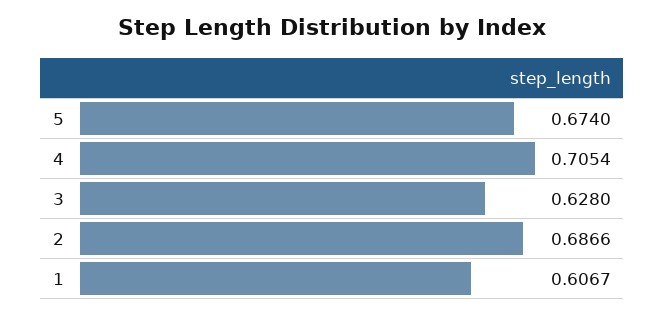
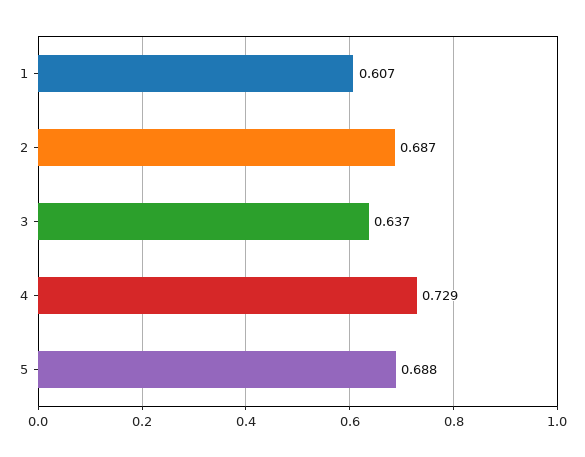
5: 0.674 -> 0.688
4: 0.7054 -> 0.729
3: 0.628 -> 0.637

